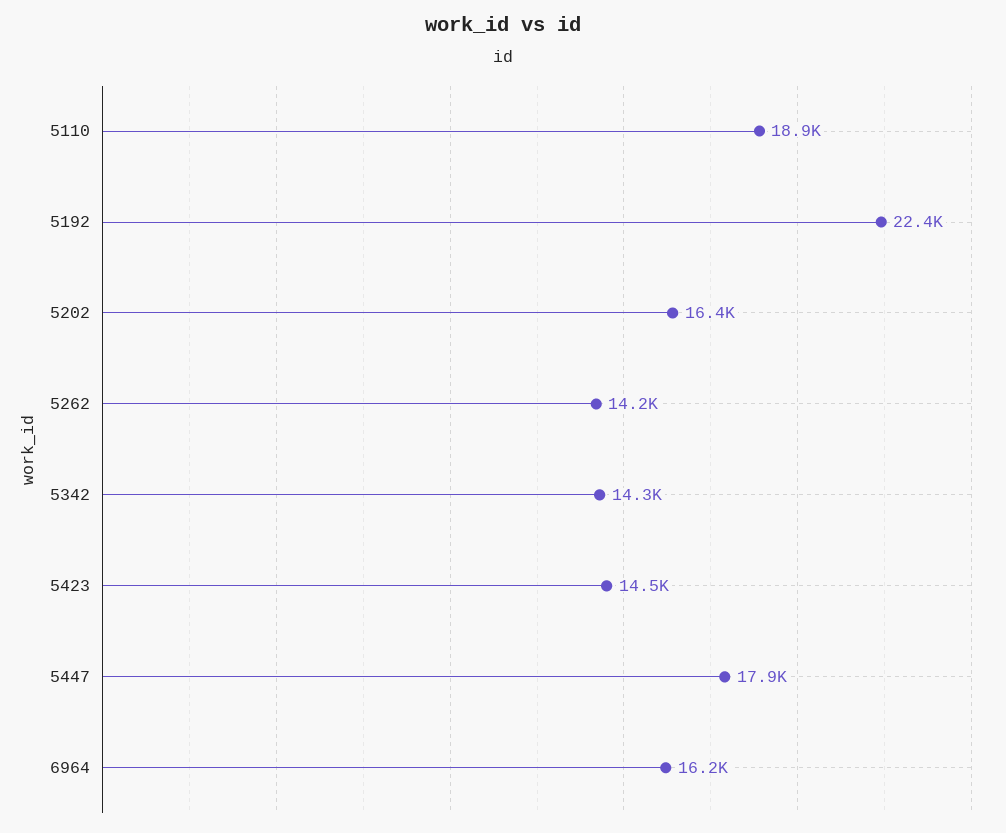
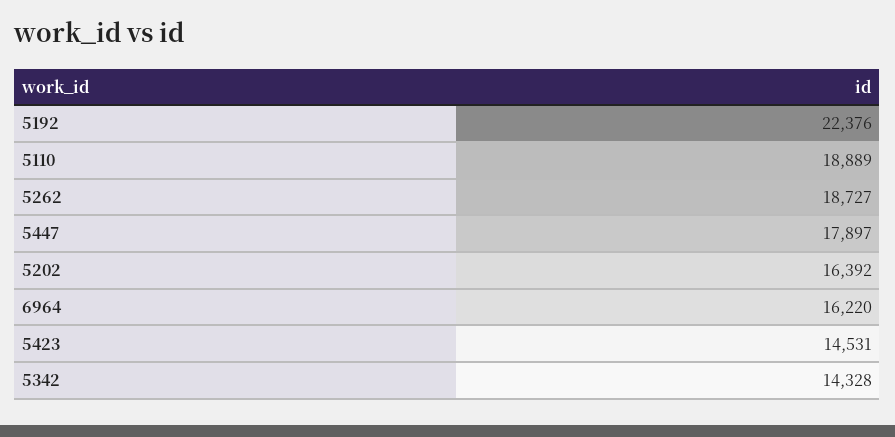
5262: 14200 -> 18727

